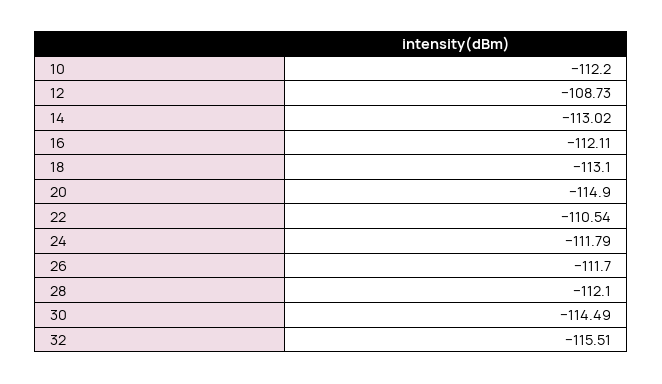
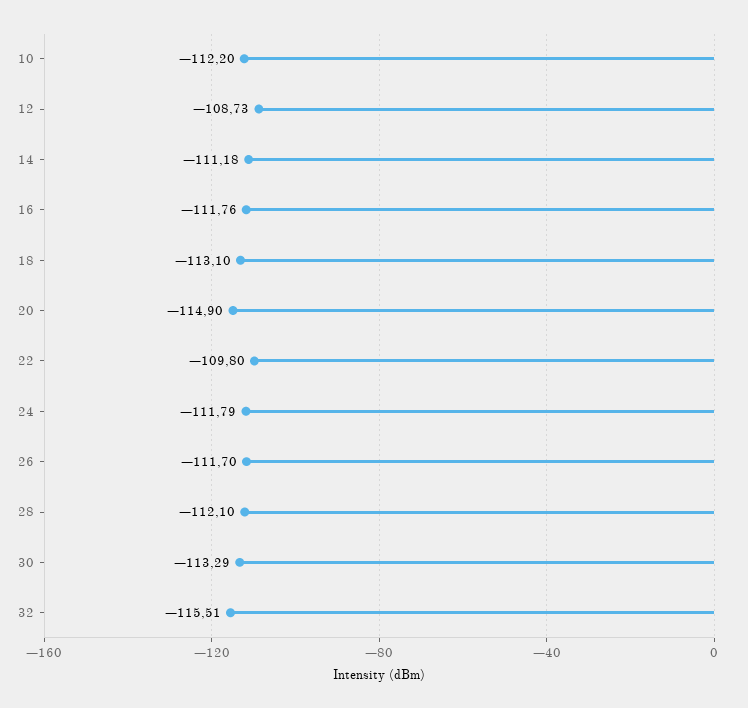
14: -113.02 -> -111.18
16: -112.11 -> -111.76
22: -110.54 -> -109.8
30: -114.49 -> -113.29

